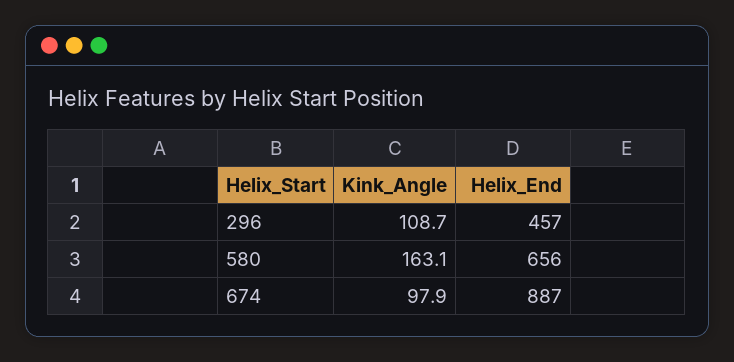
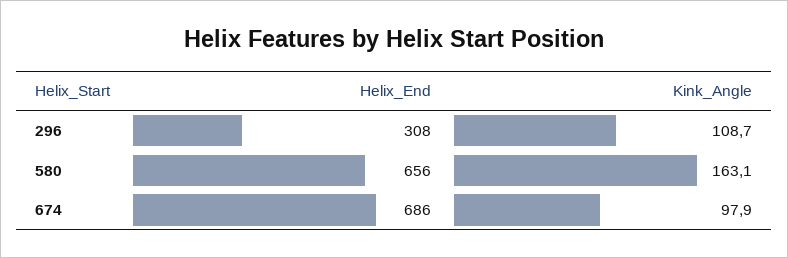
Helix_End, 296: 457 -> 308
Helix_End, 674: 887 -> 686

